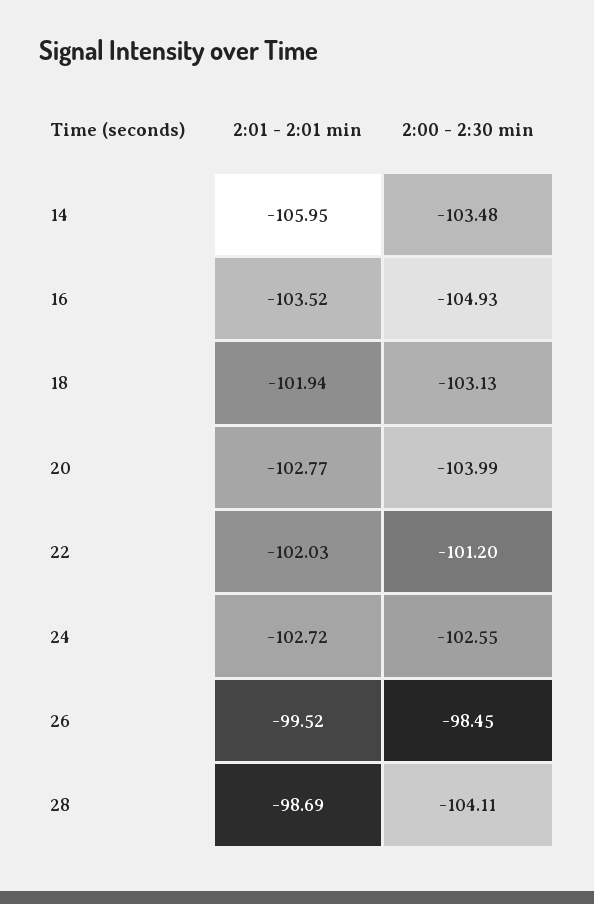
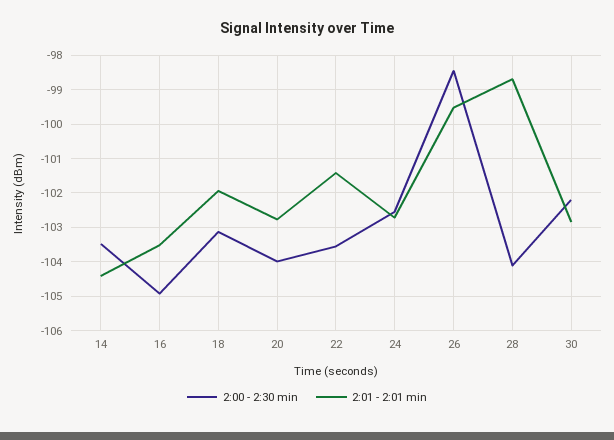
2:01 - 2:01 min, 14: -105.95 -> -104.4
2:01 - 2:01 min, 22: -102.03 -> -101.4
2:00 - 2:30 min, 22: -101.2 -> -103.6
2:00 - 2:30 min, 30: none -> -102.2
2:01 - 2:01 min, 30: none -> -102.8

